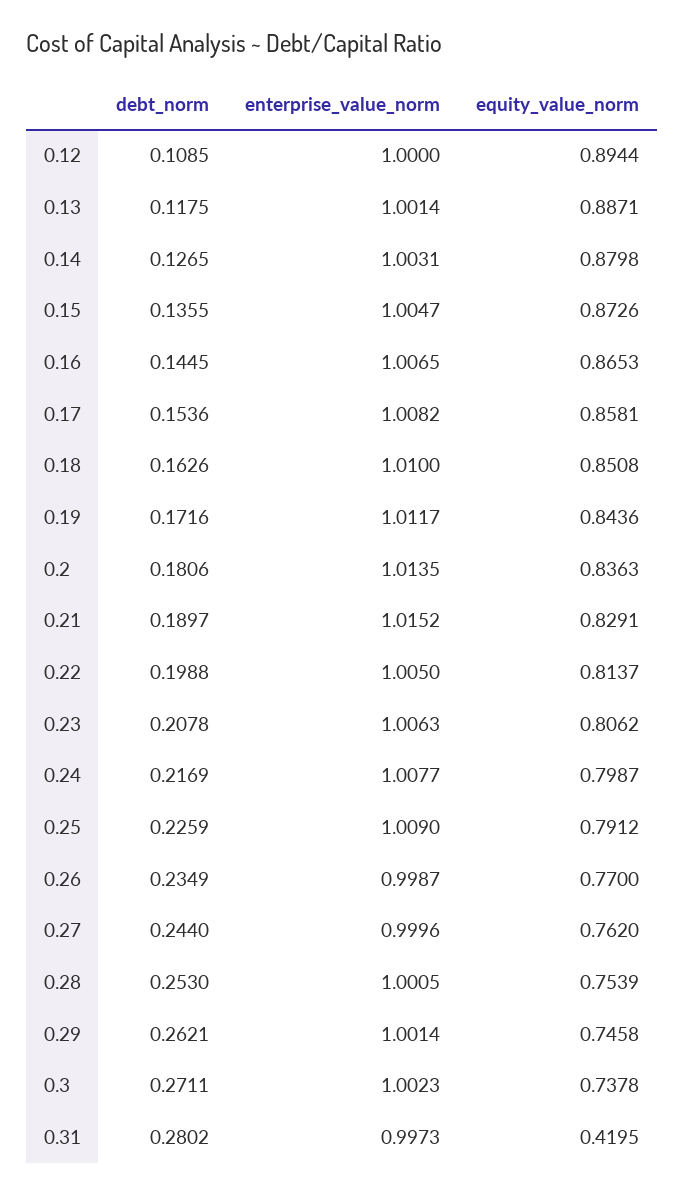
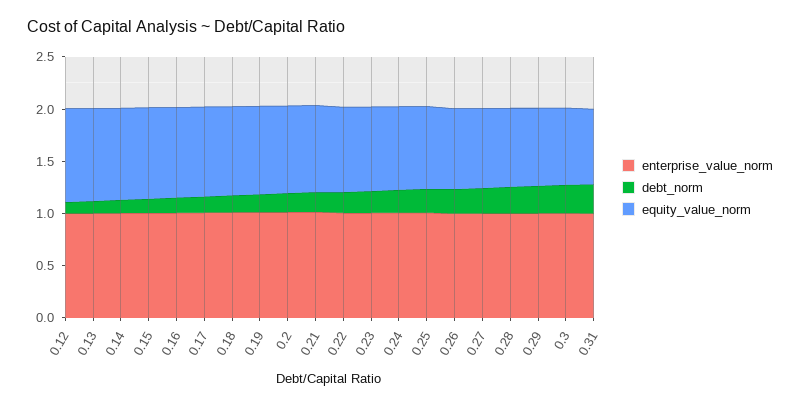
equity_value_norm, 0.31: 0.4195 -> 0.7

